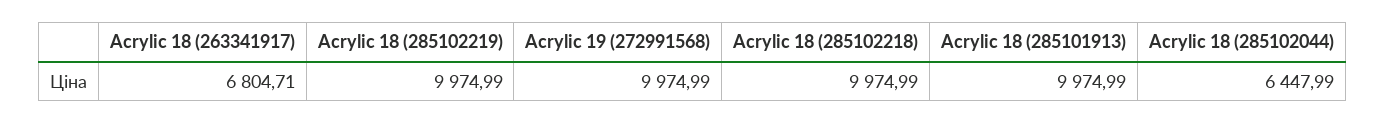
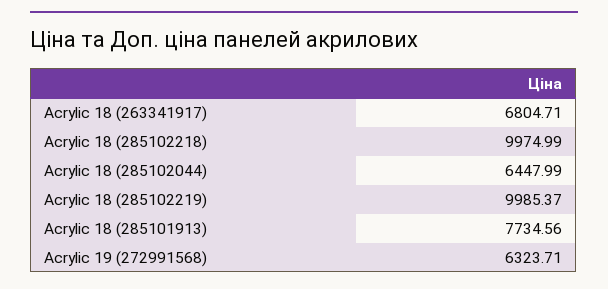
Acrylic 18 (285102219): 9974.99 -> 9985.37
Acrylic 19 (272991568): 9974.99 -> 6323.71
Acrylic 18 (285101913): 9974.99 -> 7734.56

